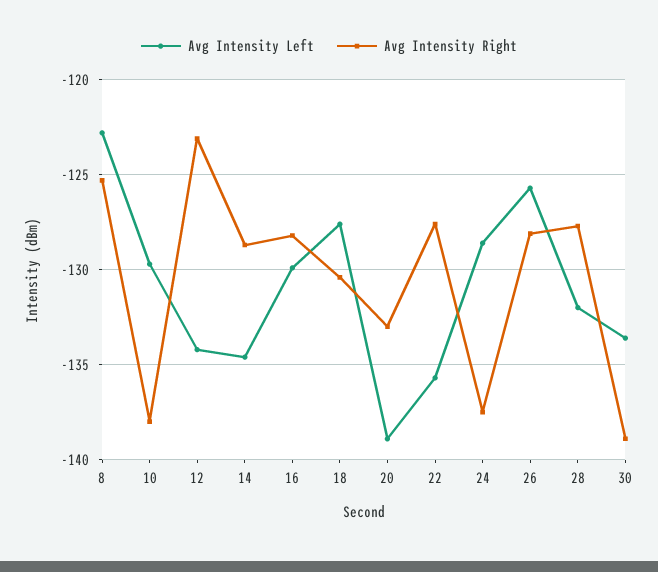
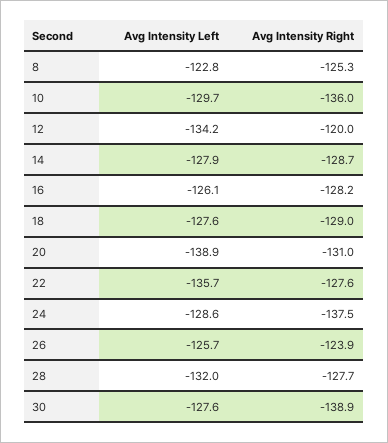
Avg Intensity Right, 10: -138 -> -136
Avg Intensity Right, 12: -123 -> -120
Avg Intensity Left, 14: -134.5 -> -127.9
Avg Intensity Left, 16: -130 -> -126.1
Avg Intensity Right, 18: -130.5 -> -129
Avg Intensity Right, 20: -133 -> -131
Avg Intensity Right, 26: -128 -> -123.9
Avg Intensity Left, 30: -133.5 -> -127.6

